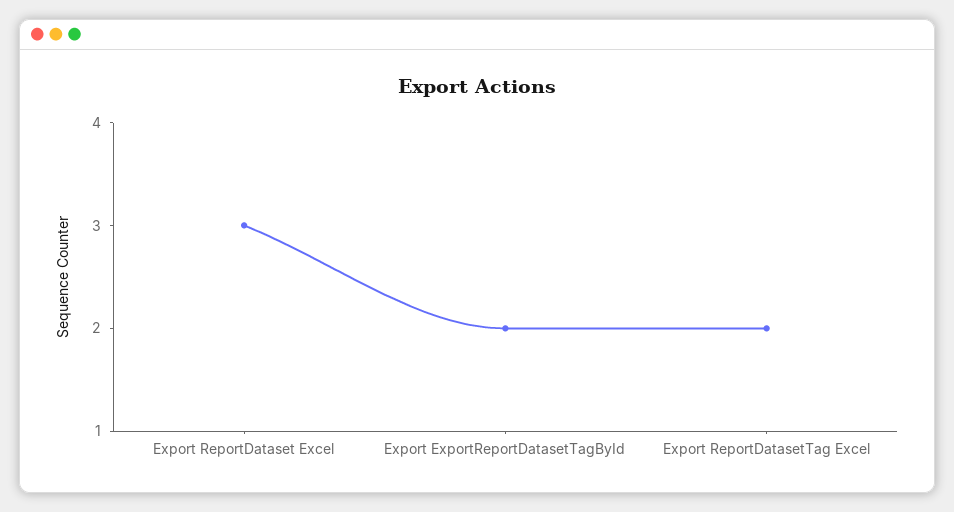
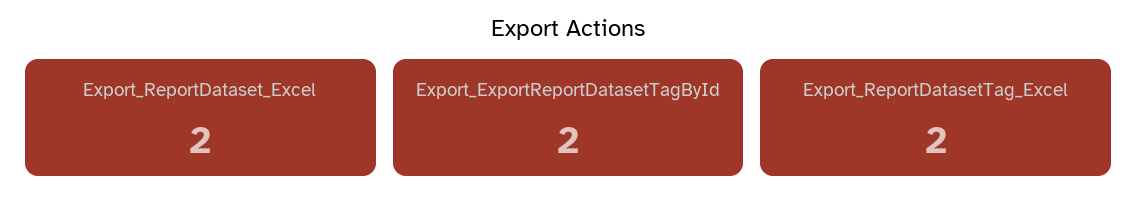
Export ReportDataset Excel: 3 -> 2

